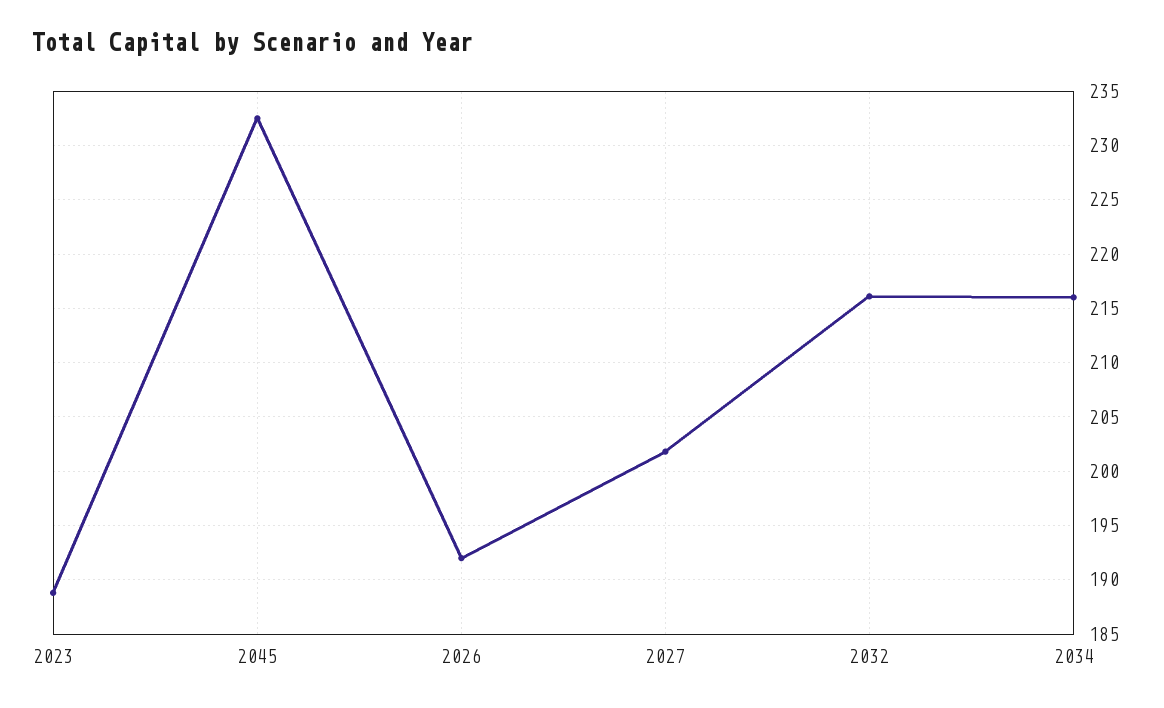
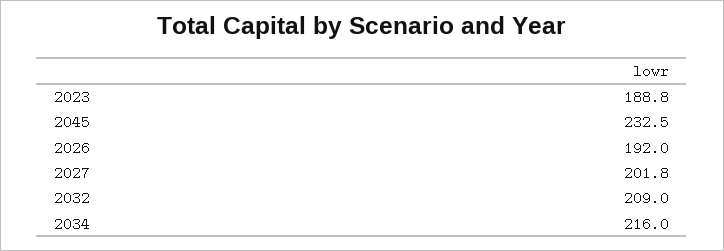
2032: 216 -> 209

